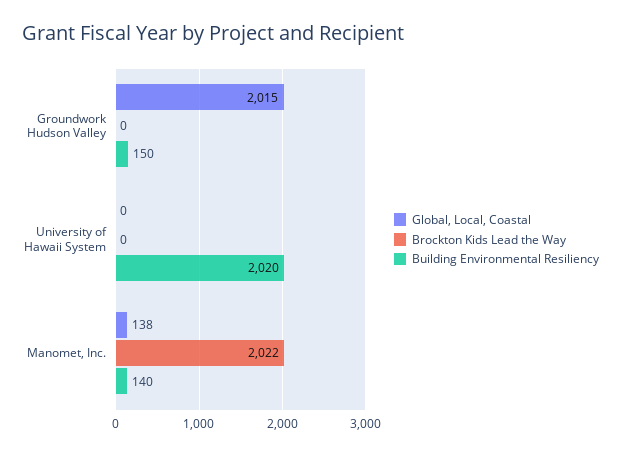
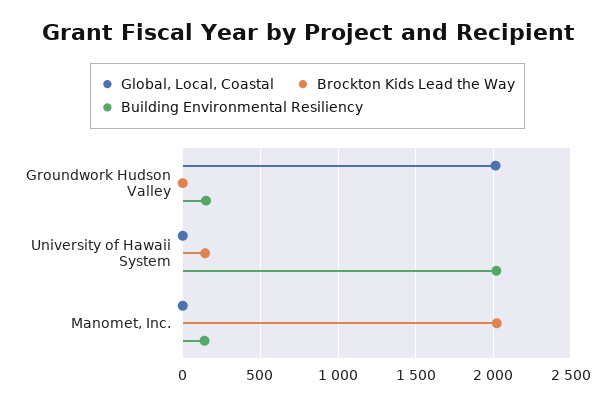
Brockton Kids Lead the Way, University of Hawaii System: 0 -> 150
Global, Local, Coastal, Manomet, Inc.: 138 -> 0

